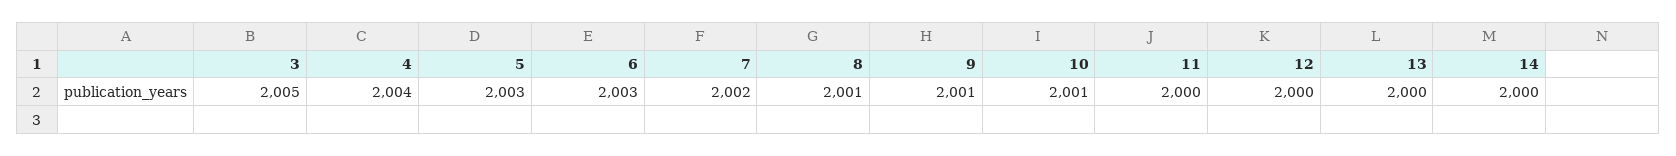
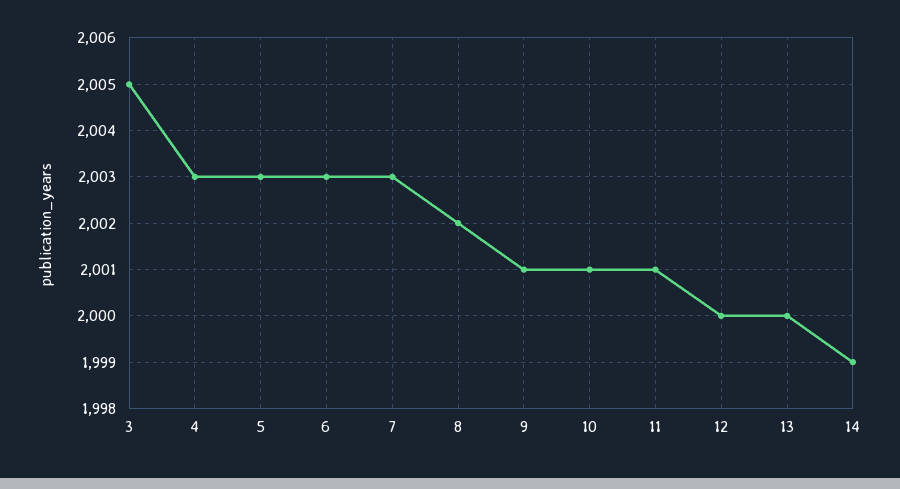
4: 2004 -> 2003
7: 2002 -> 2003
8: 2001 -> 2002
11: 2000 -> 2001
14: 2000 -> 1999

